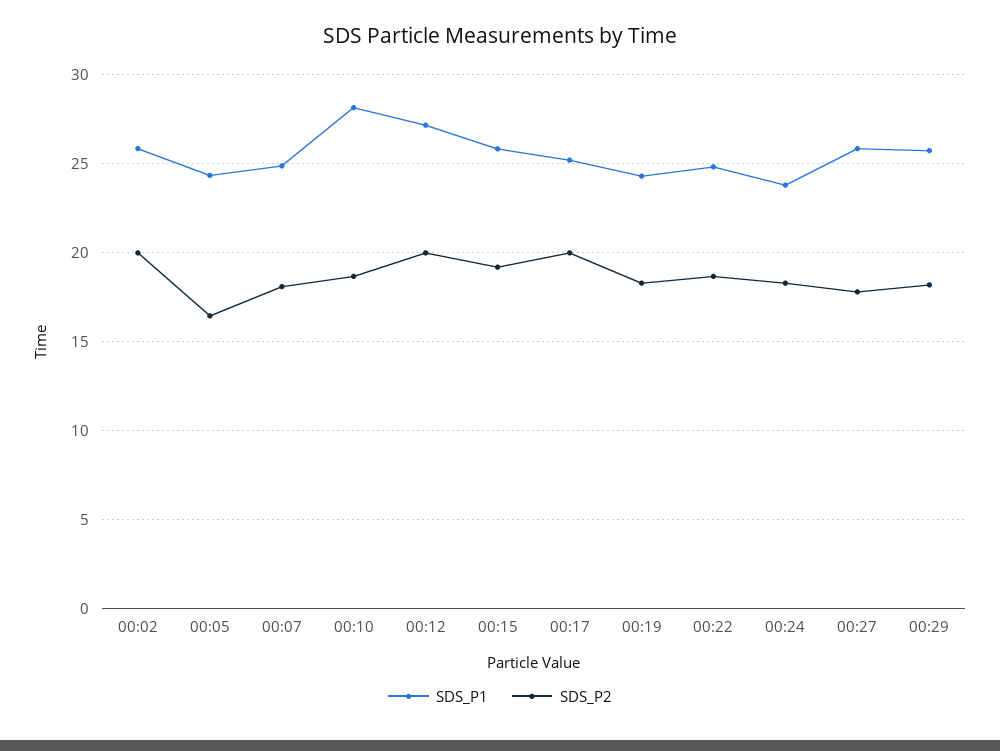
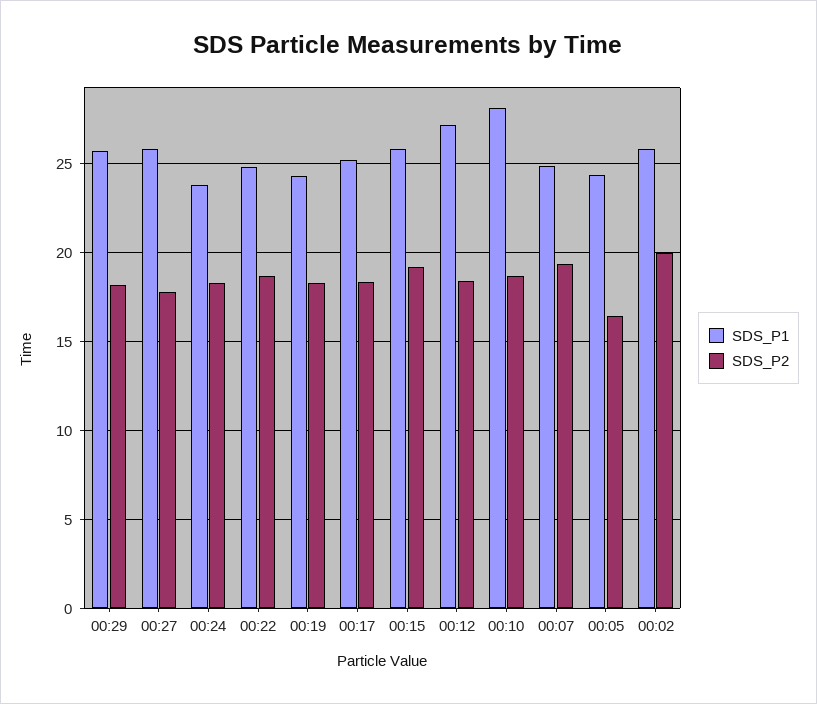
SDS_P2, 00:07: 18 -> 19.5
SDS_P2, 00:12: 20 -> 18.5
SDS_P2, 00:17: 20 -> 18.5

